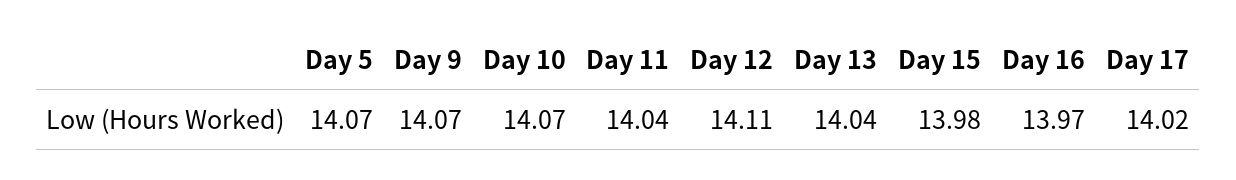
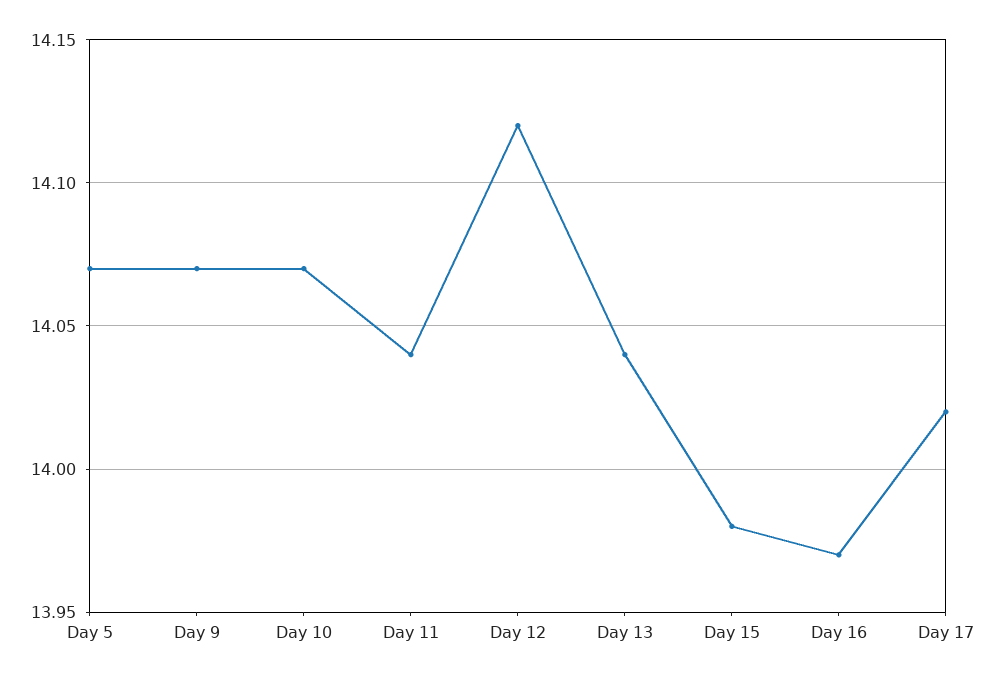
Day 12: 14.11 -> 14.12

